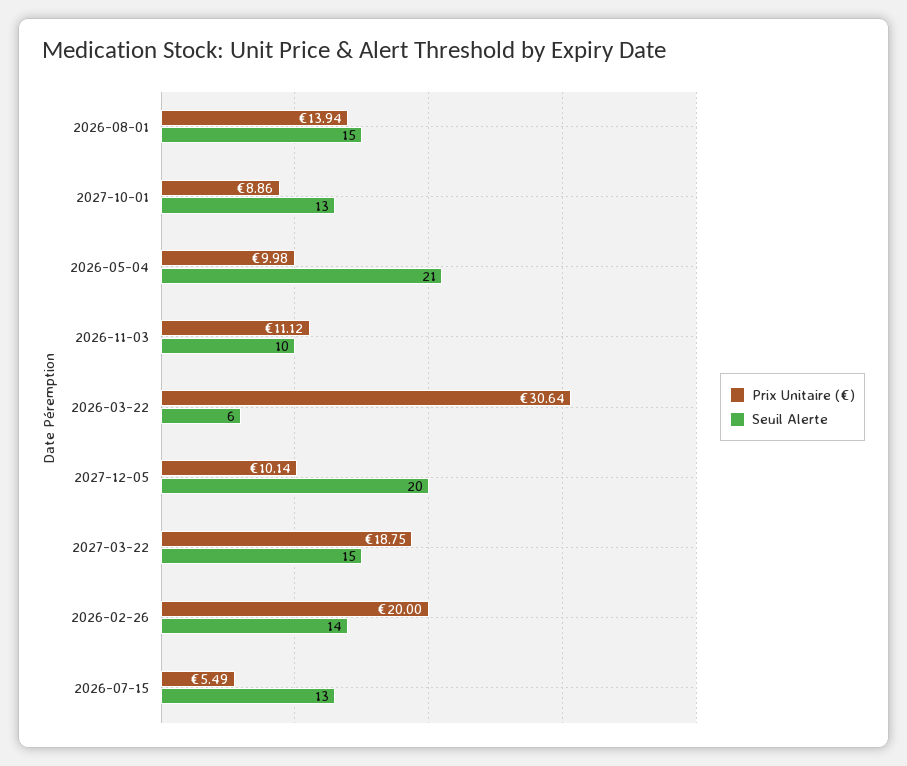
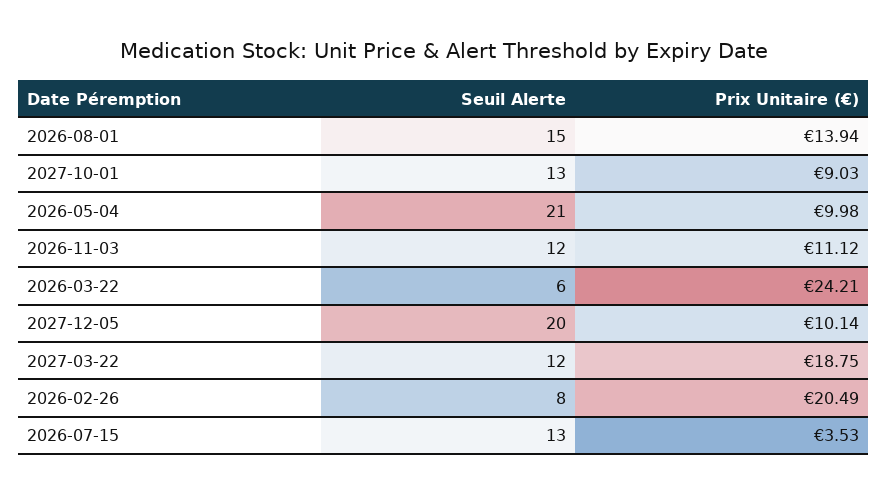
Prix Unitaire (€), 2027-10-01: 8.86 -> 9.03
Seuil Alerte, 2026-11-03: 10 -> 12
Prix Unitaire (€), 2026-03-22: 30.64 -> 24.21
Seuil Alerte, 2027-03-22: 15 -> 12
Prix Unitaire (€), 2026-02-26: 20 -> 20.49
Seuil Alerte, 2026-02-26: 14 -> 8
Prix Unitaire (€), 2026-07-15: 5.49 -> 3.53

